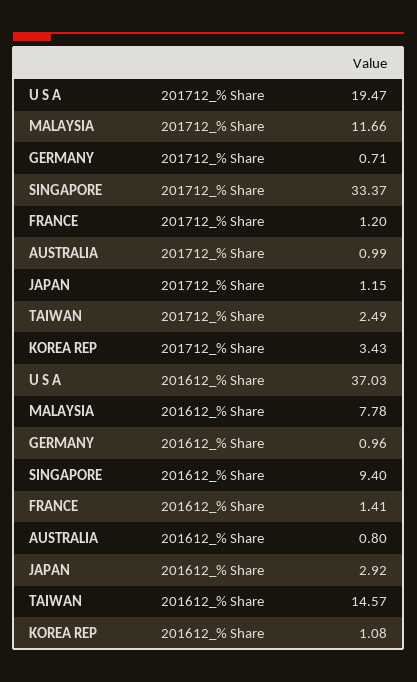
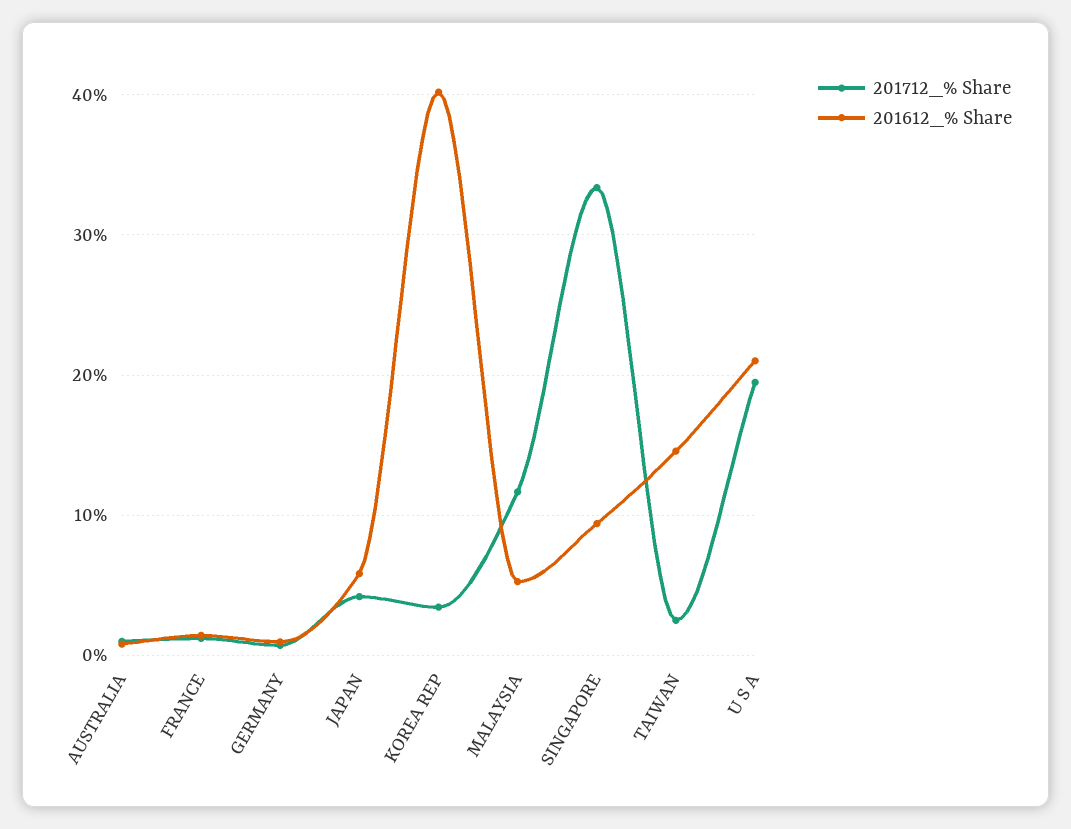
201712_% Share, JAPAN: 1.15 -> 4
201612_% Share, U S A: 37.03 -> 21
201612_% Share, MALAYSIA: 7.78 -> 5
201612_% Share, JAPAN: 2.92 -> 6
201612_% Share, KOREA REP: 1.08 -> 40

